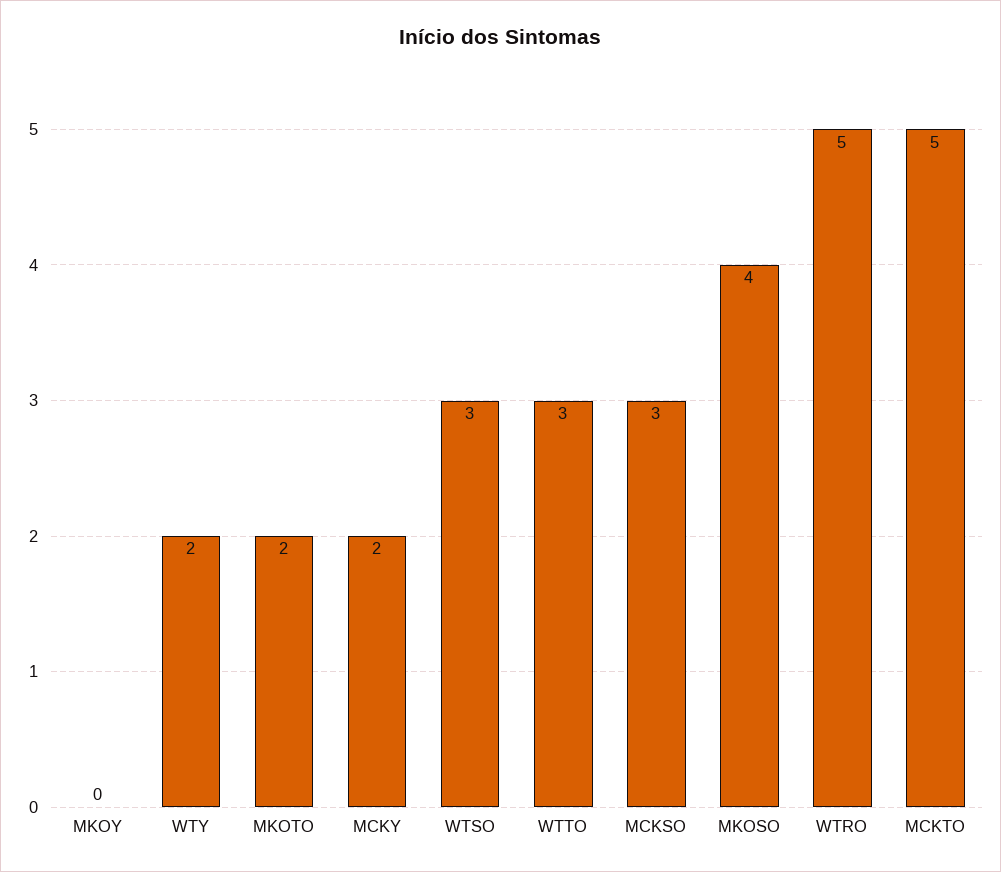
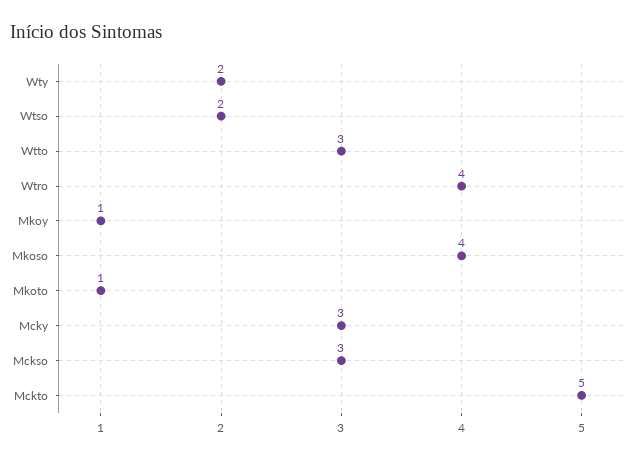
MKOY: 0 -> 1
MKOTO: 2 -> 1
MCKY: 2 -> 3
WTSO: 3 -> 2
WTRO: 5 -> 4

